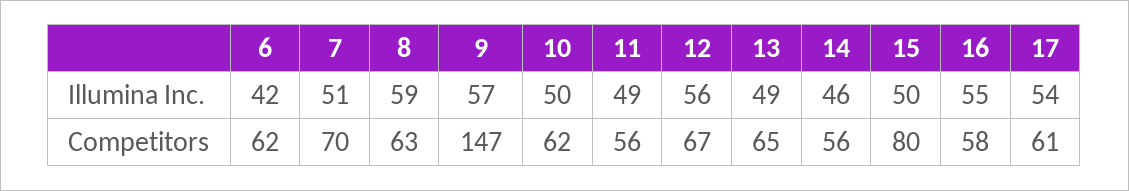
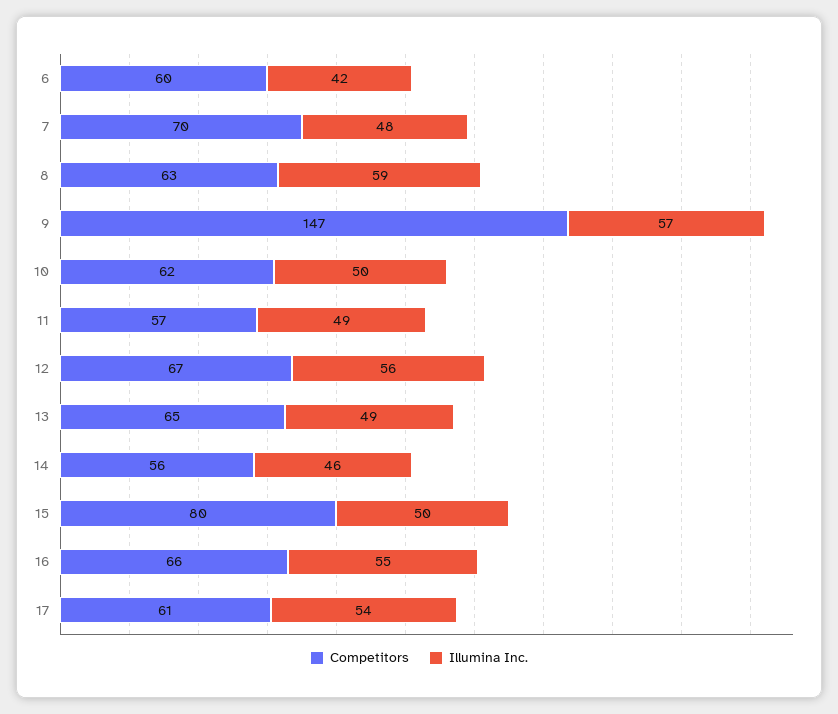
Illumina Inc., 7: 51 -> 48
Competitors, 6: 62 -> 60
Competitors, 11: 56 -> 57
Competitors, 16: 58 -> 66

